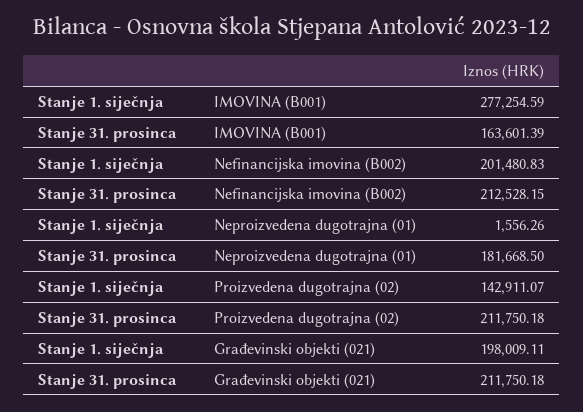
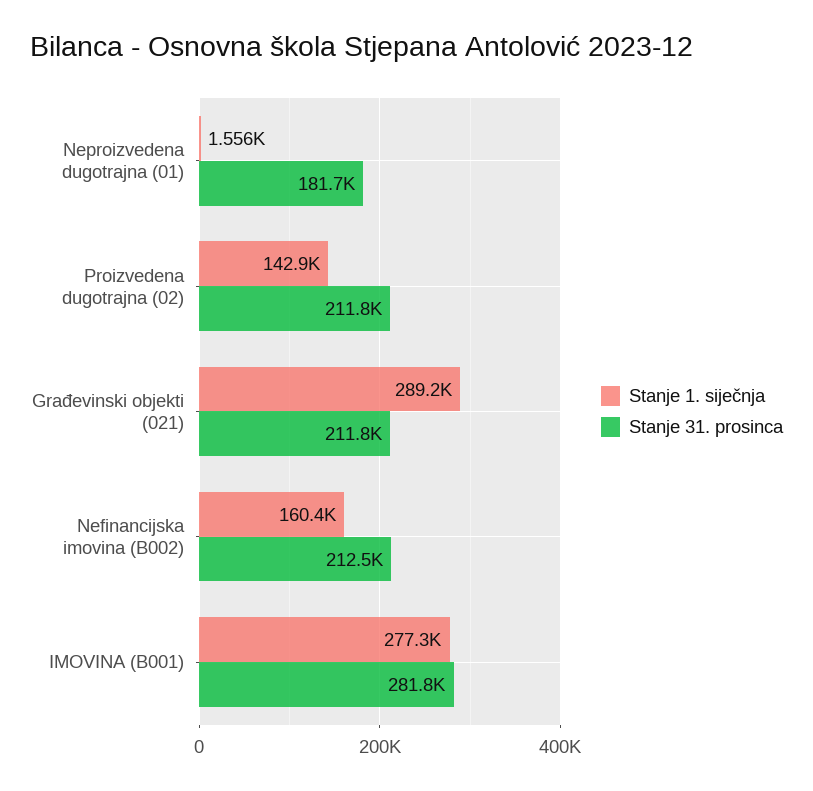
Stanje 31. prosinca, IMOVINA (B001): 163601.39 -> 281800
Stanje 1. siječnja, Nefinancijska imovina (B002): 201480.83 -> 160400
Stanje 1. siječnja, Građevinski objekti (021): 198009.11 -> 289200

